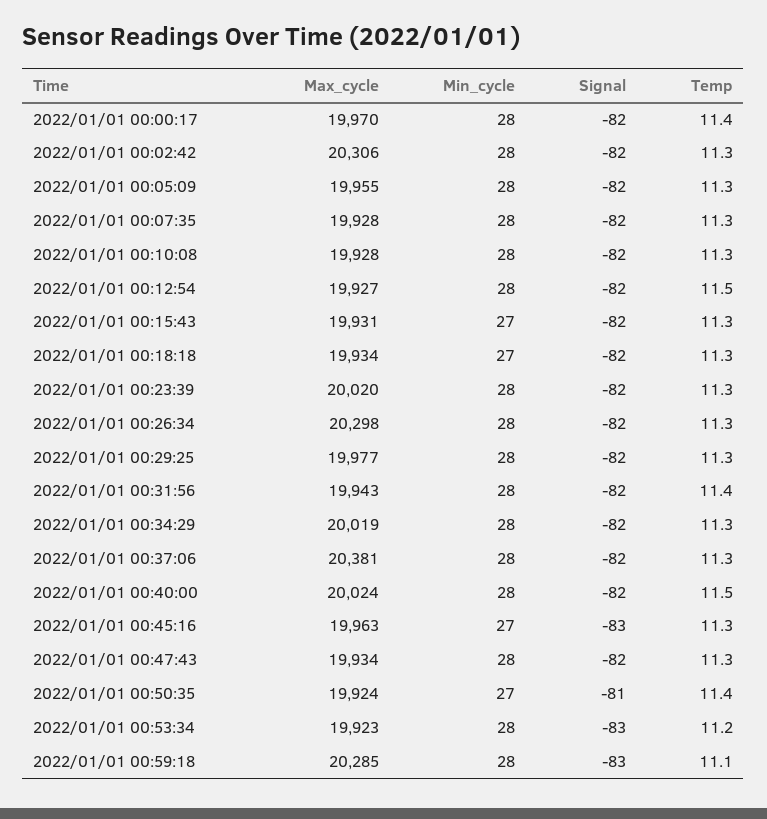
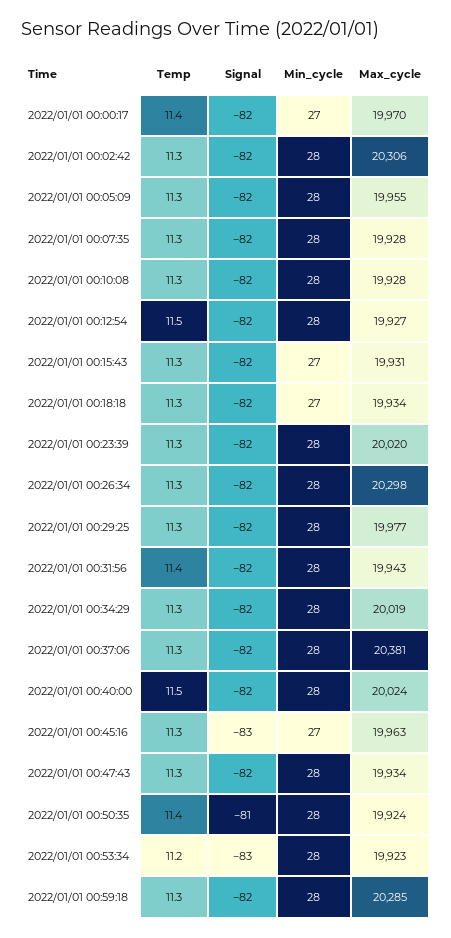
Min_cycle, 2022/01/01 00:00:17: 28 -> 27
Min_cycle, 2022/01/01 00:50:35: 27 -> 28
Signal, 2022/01/01 00:59:18: -83 -> -82
Temp, 2022/01/01 00:59:18: 11.1 -> 11.3

